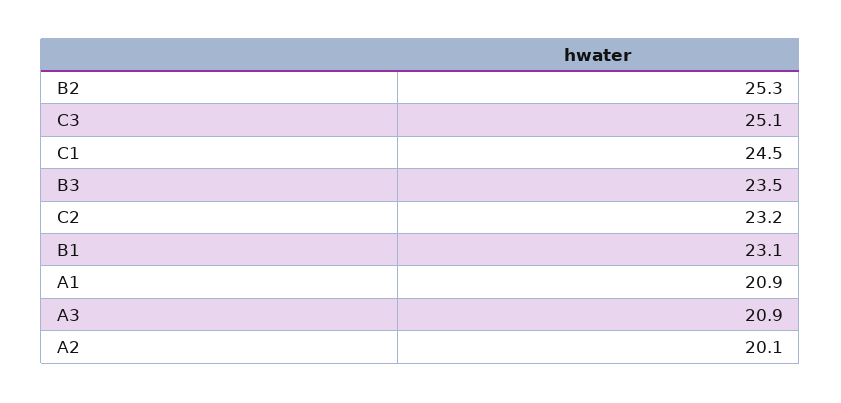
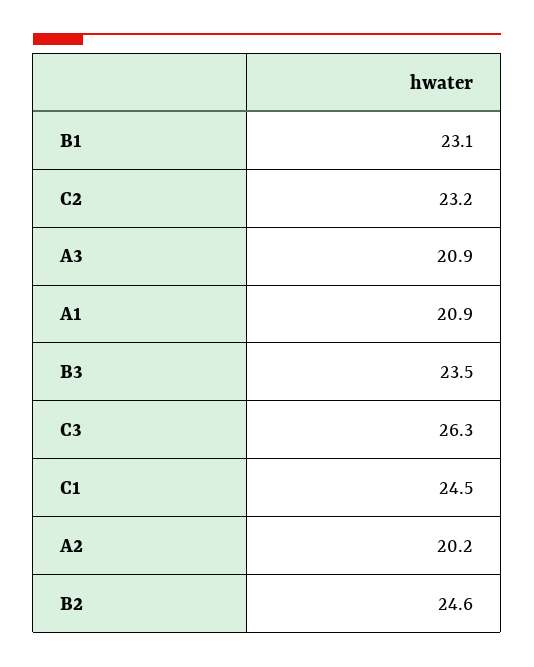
B2: 25.3 -> 24.6
C3: 25.1 -> 26.3
A2: 20.1 -> 20.2

